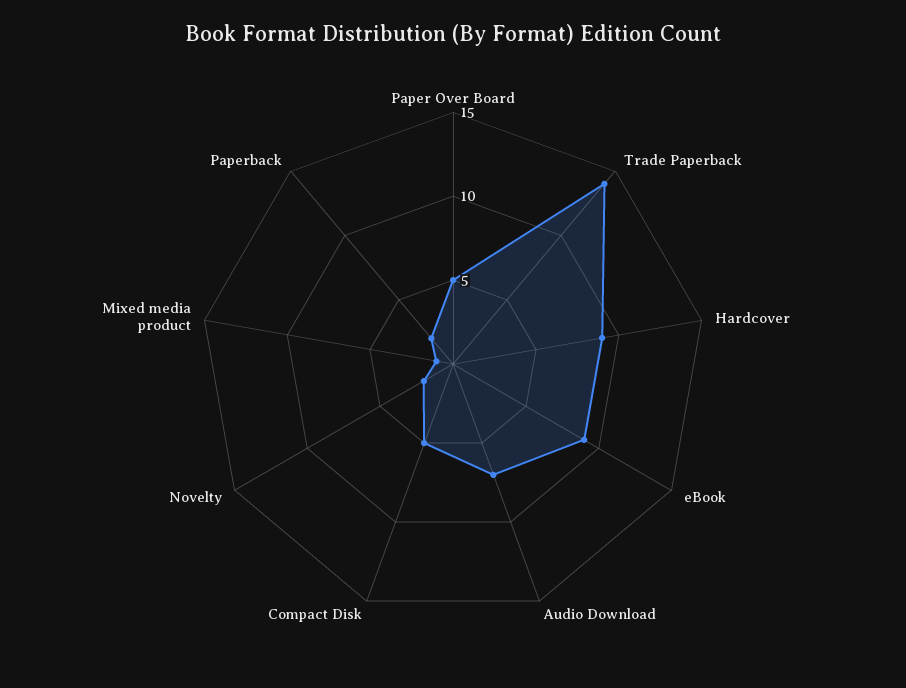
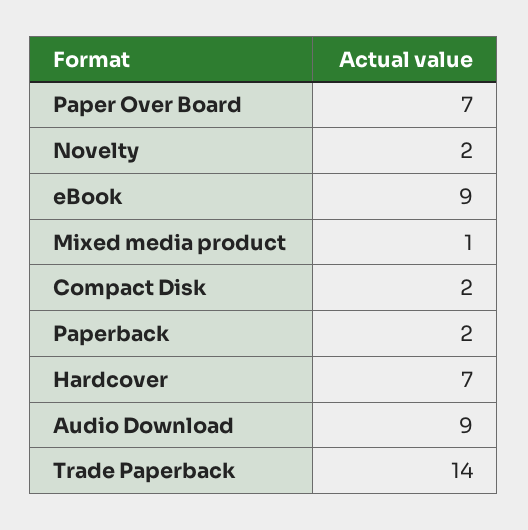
Paper Over Board: 5 -> 7
Hardcover: 9 -> 7
Audio Download: 7 -> 9
Compact Disk: 5 -> 2

